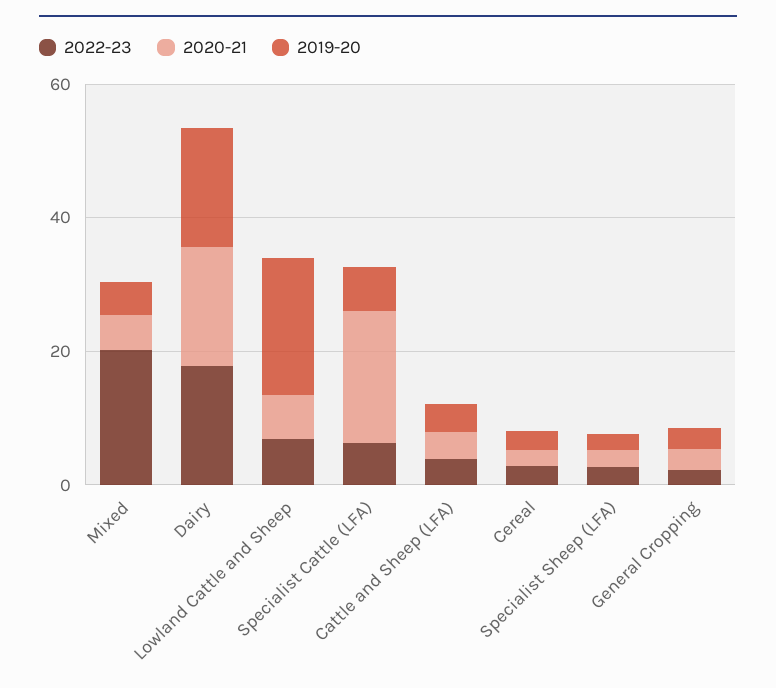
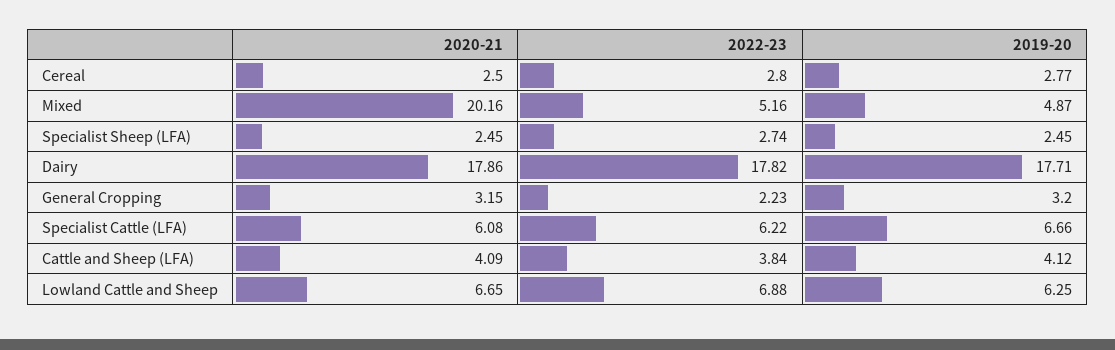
2022-23, Mixed: 20 -> 5.16
2020-21, Mixed: 5 -> 20.16
2019-20, Lowland Cattle and Sheep: 20 -> 6.25
2020-21, Specialist Cattle (LFA): 20 -> 6.08

